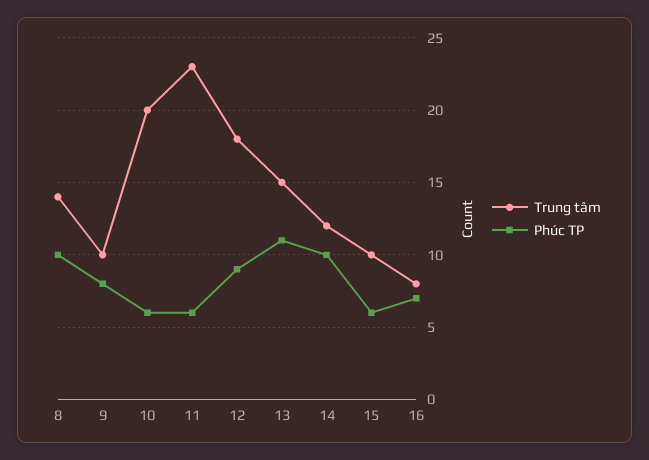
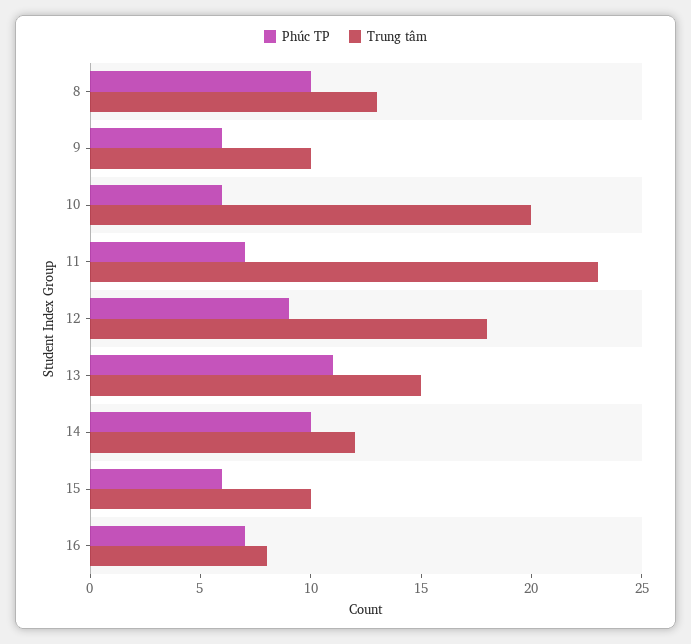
Trung tâm, 8: 14 -> 13
Phúc TP, 9: 8 -> 6
Phúc TP, 11: 6 -> 7

